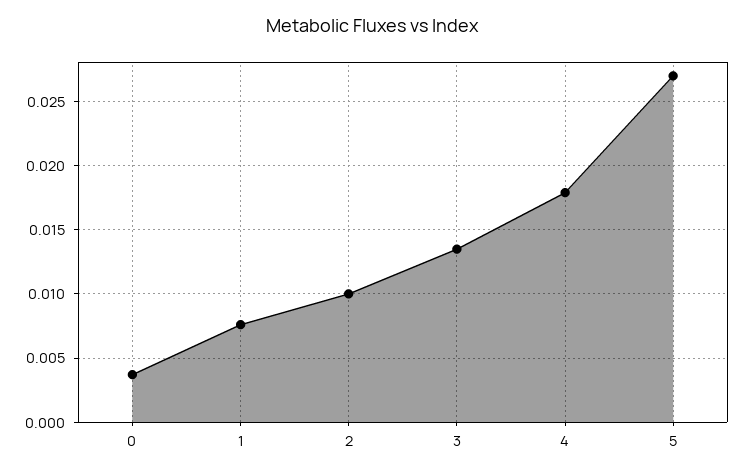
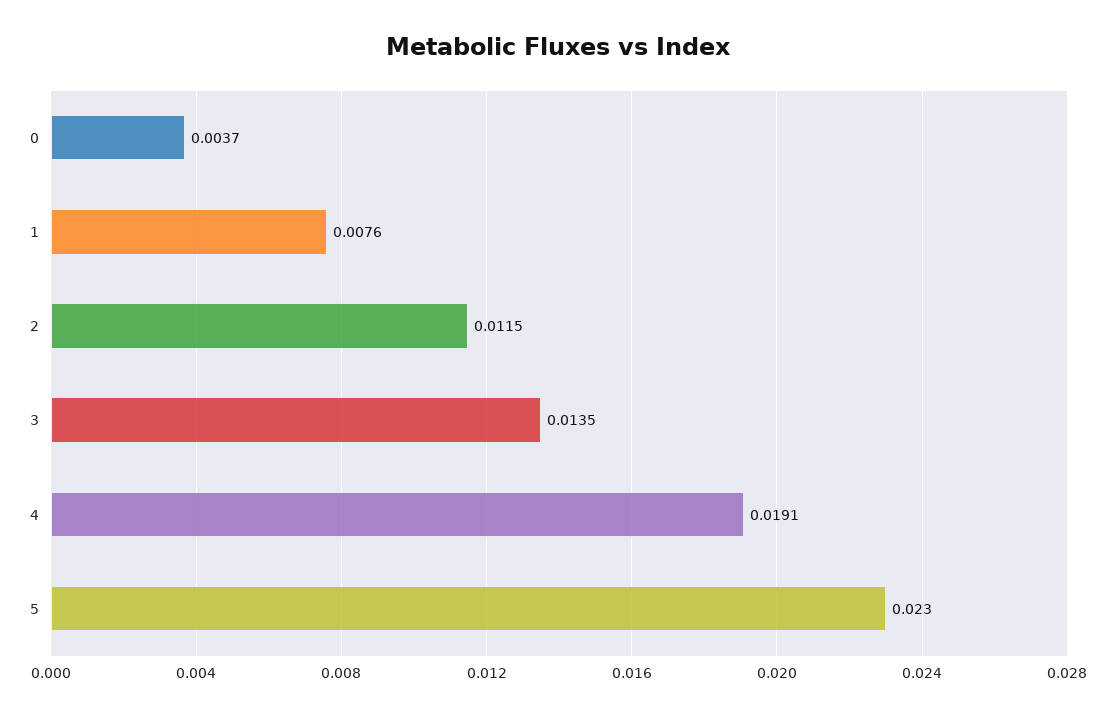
2: 0.01 -> 0.0115
4: 0.018 -> 0.0191
5: 0.027 -> 0.023

